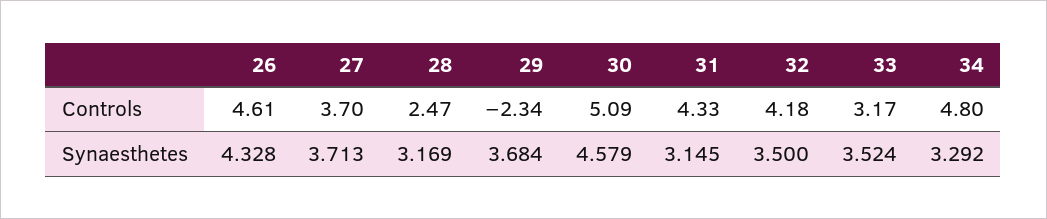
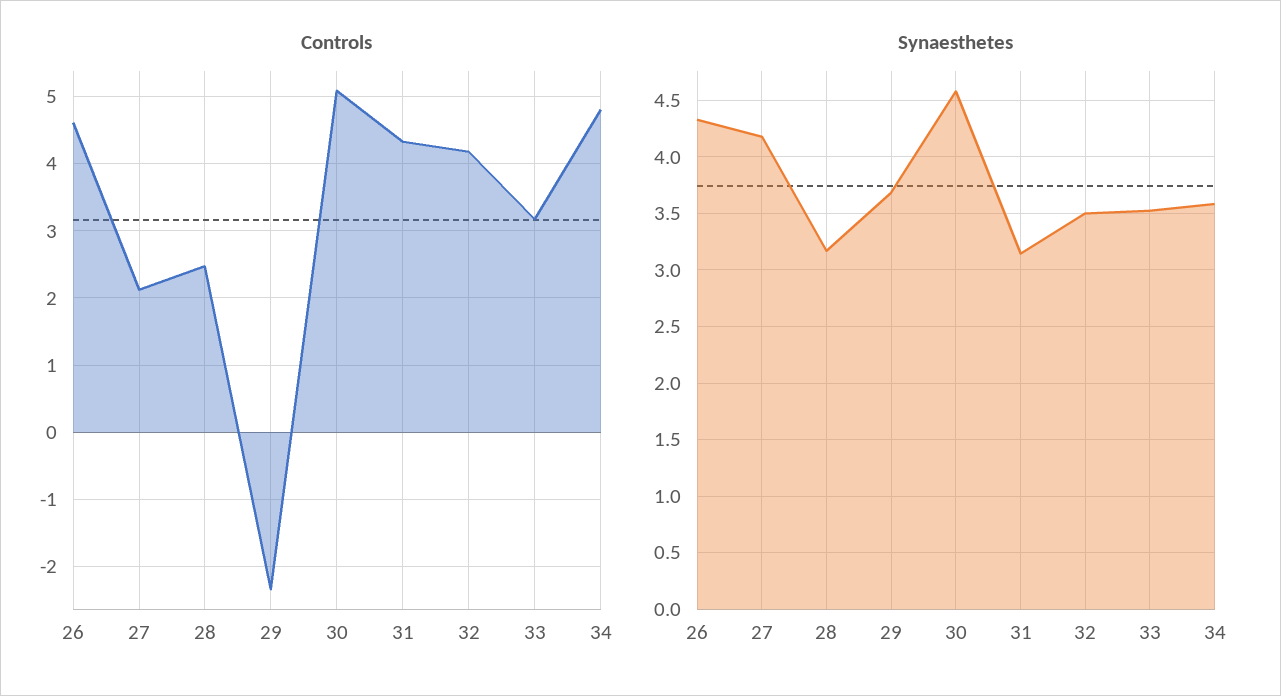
Controls, 27: 3.7 -> 2.1
Synaesthetes, 27: 3.713 -> 4.2
Synaesthetes, 34: 3.292 -> 3.6

